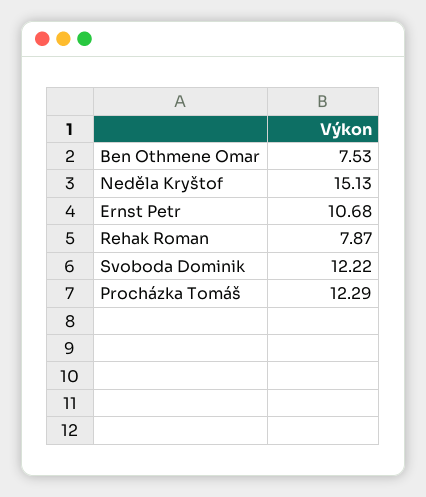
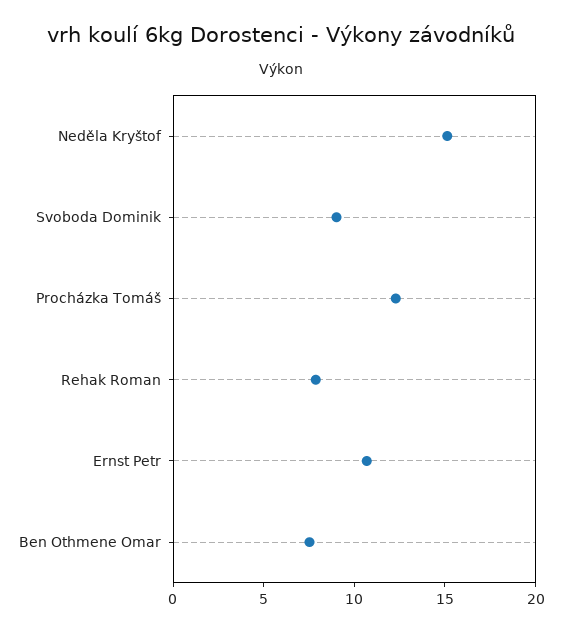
Svoboda Dominik: 12.22 -> 9

